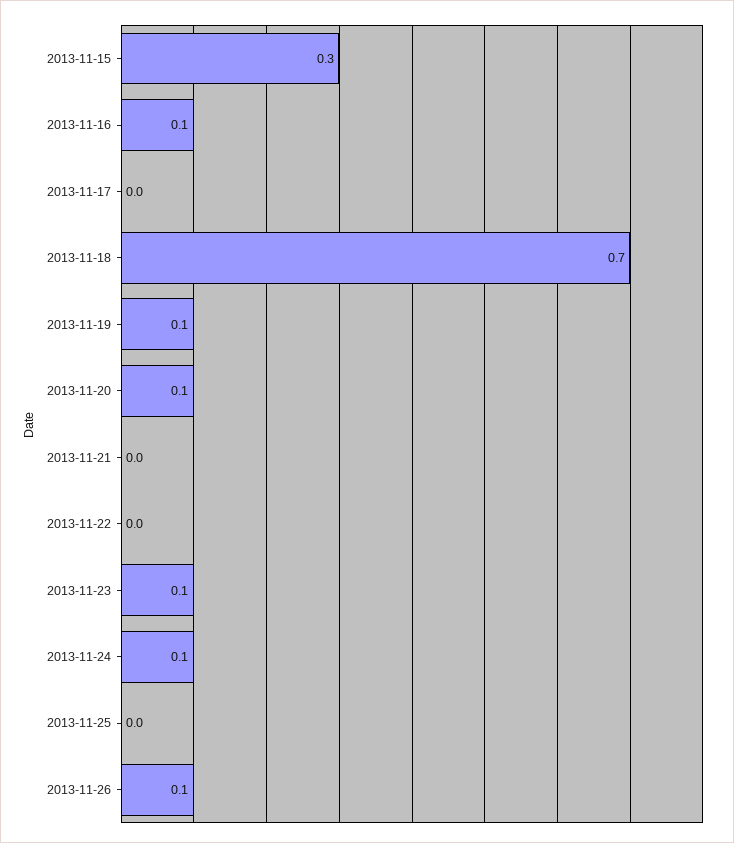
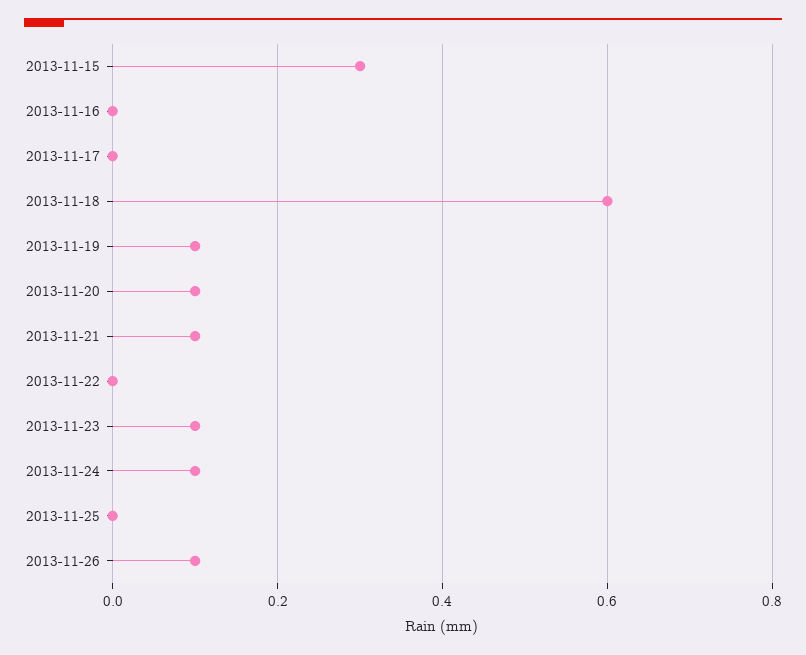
2013-11-16: 0.1 -> 0
2013-11-18: 0.7 -> 0.6
2013-11-21: 0 -> 0.1

